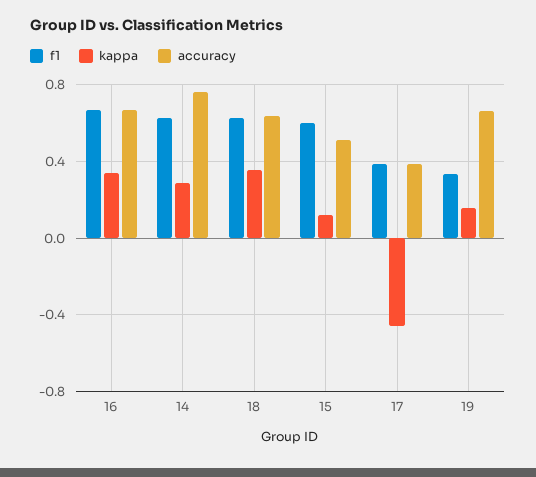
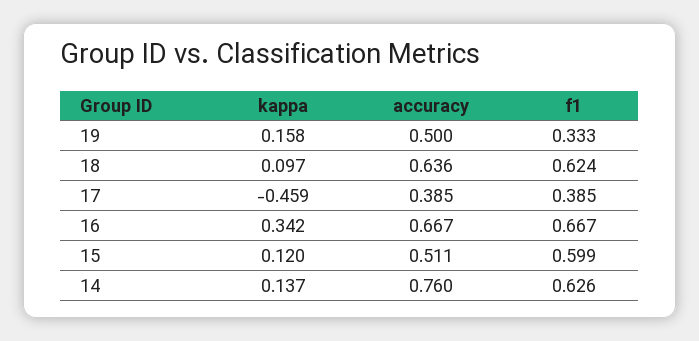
kappa, 14: 0.3 -> 0.137
kappa, 18: 0.35 -> 0.097
accuracy, 19: 0.65 -> 0.5

